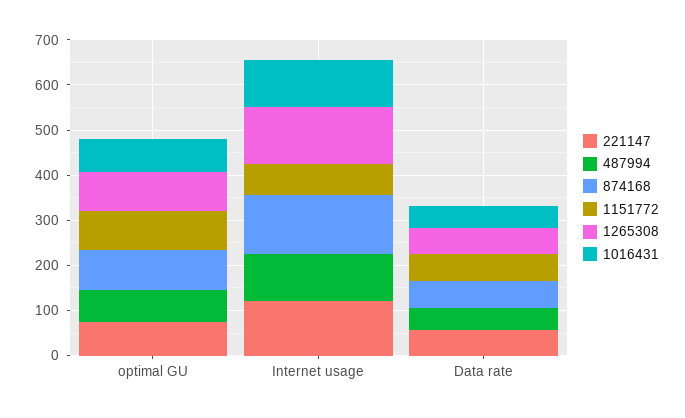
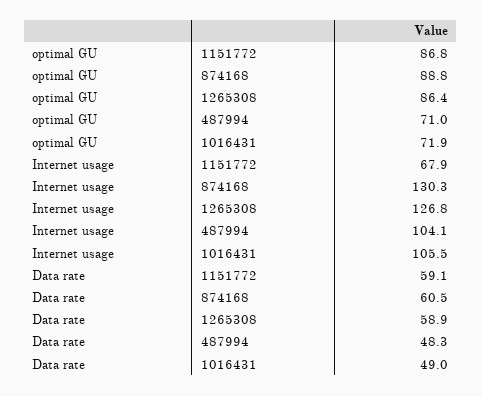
221147, optimal GU: 80 -> none
221147, Internet usage: 120 -> none
221147, Data rate: 60 -> none

